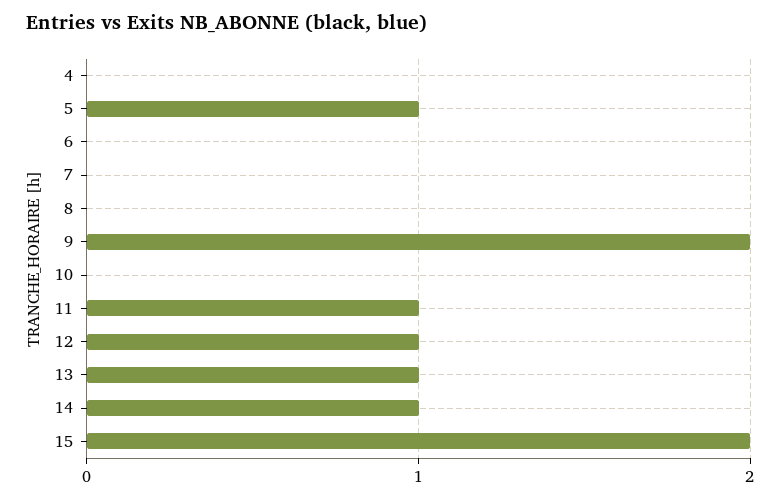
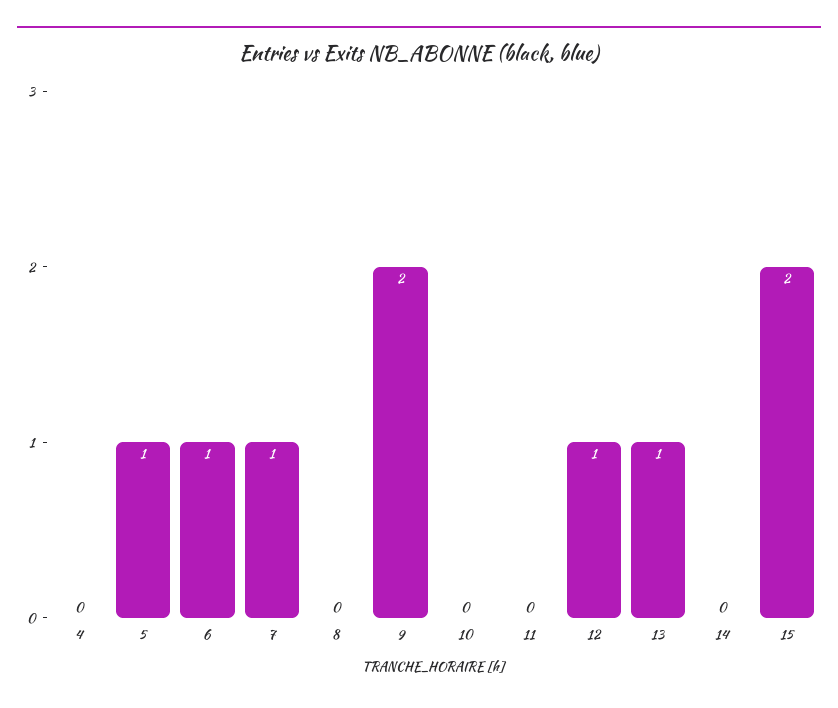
6: 0 -> 1
7: 0 -> 1
11: 1 -> 0
14: 1 -> 0

